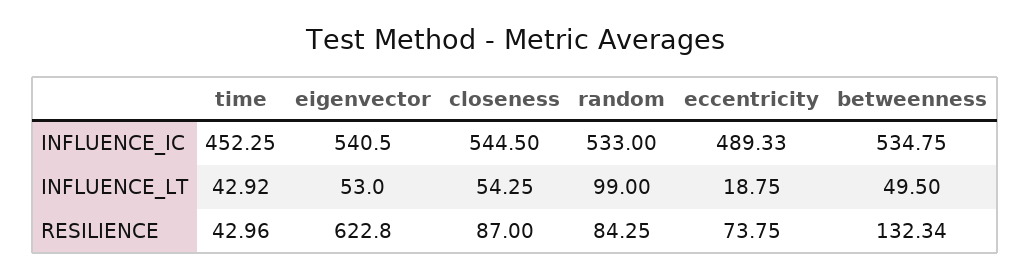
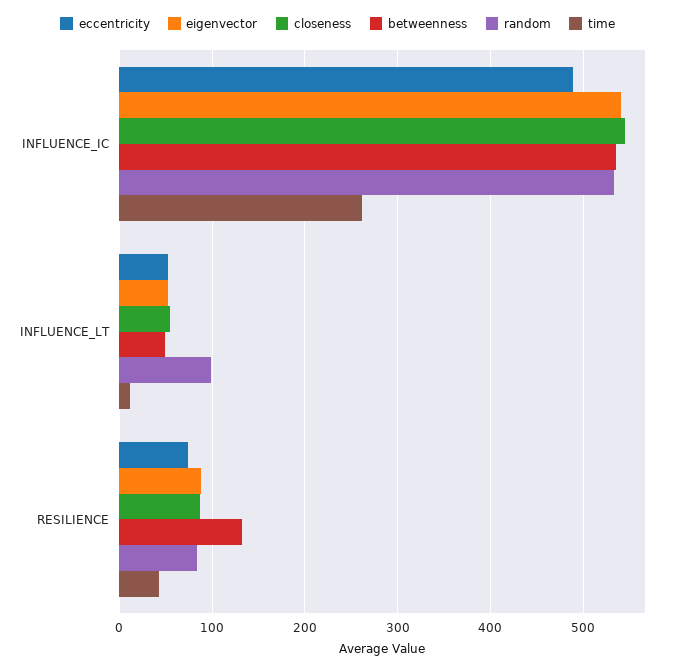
time, INFLUENCE_IC: 452.25 -> 260
time, INFLUENCE_LT: 42.92 -> 10
eccentricity, INFLUENCE_LT: 18.75 -> 50
eigenvector, RESILIENCE: 622.8 -> 90

